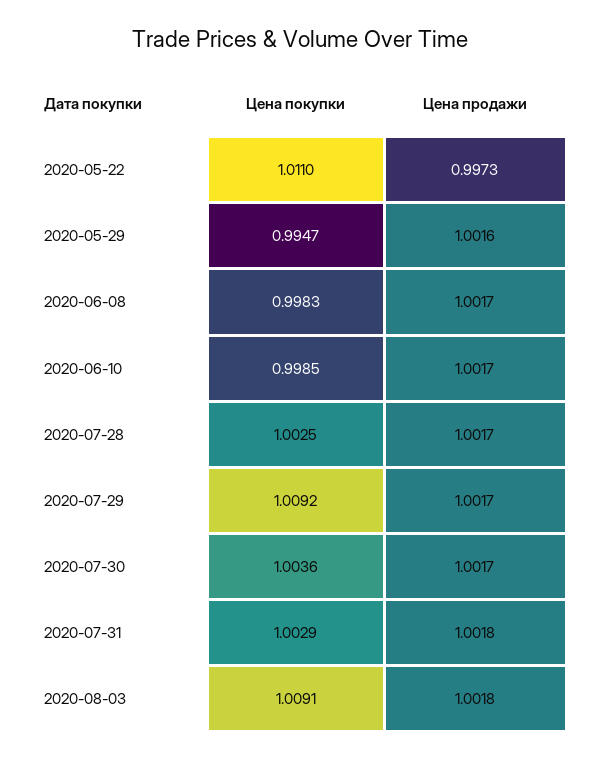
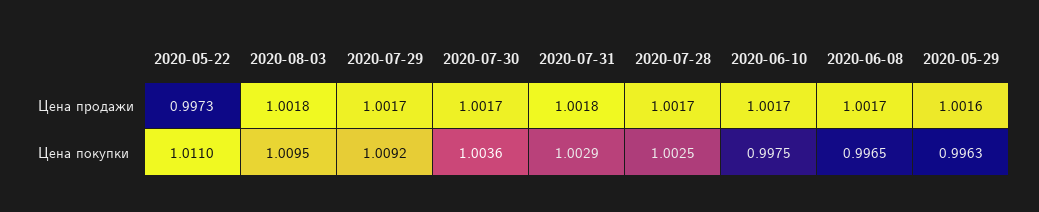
Цена покупки, 2020-05-29: 0.9947 -> 0.9963
Цена покупки, 2020-06-08: 0.9983 -> 0.9965
Цена покупки, 2020-06-10: 0.9985 -> 0.9975
Цена покупки, 2020-08-03: 1.0091 -> 1.0095

